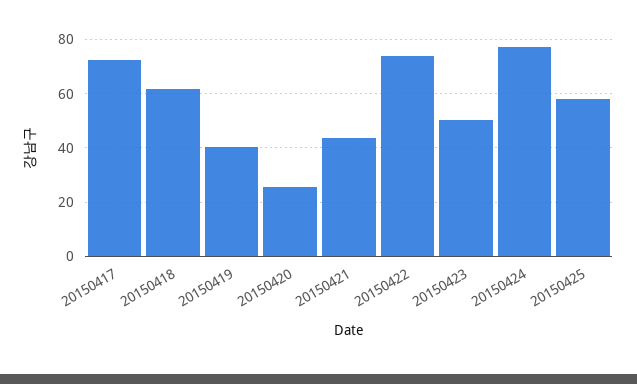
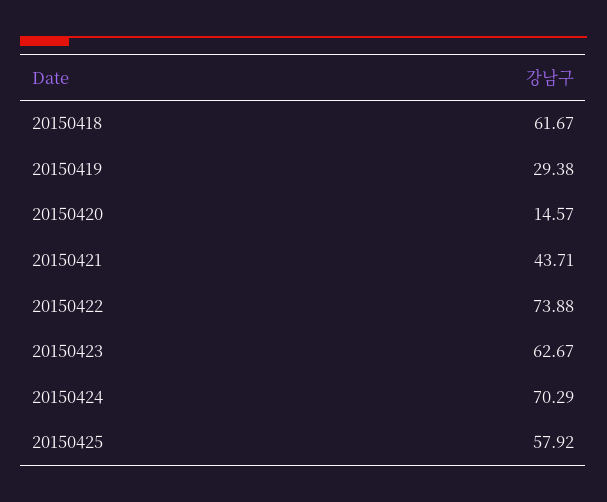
20150417: 72.5 -> none
20150419: 40 -> 29.38
20150420: 25 -> 14.57
20150423: 50 -> 62.67
20150424: 77.5 -> 70.29

